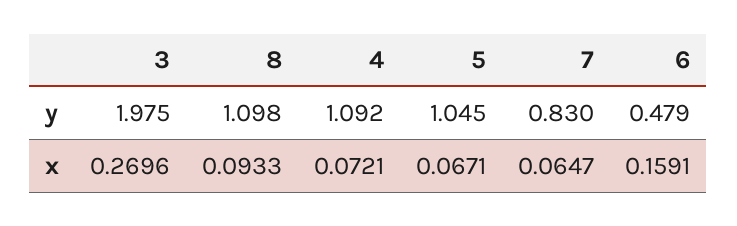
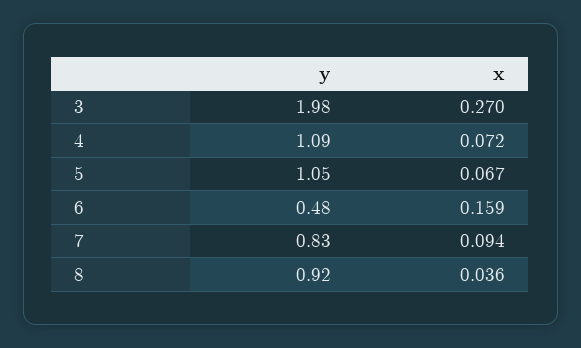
8, y: 1.098 -> 0.92
8, x: 0.0933 -> 0.036
7, x: 0.0647 -> 0.094

